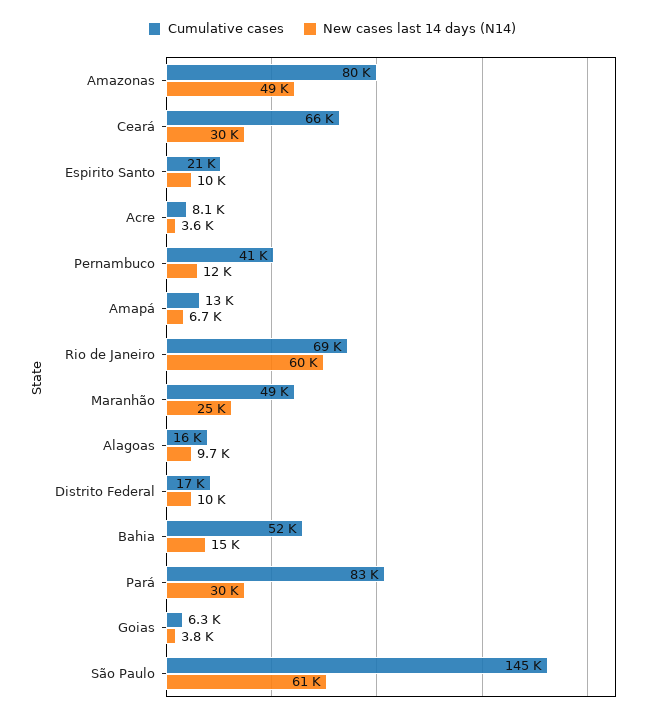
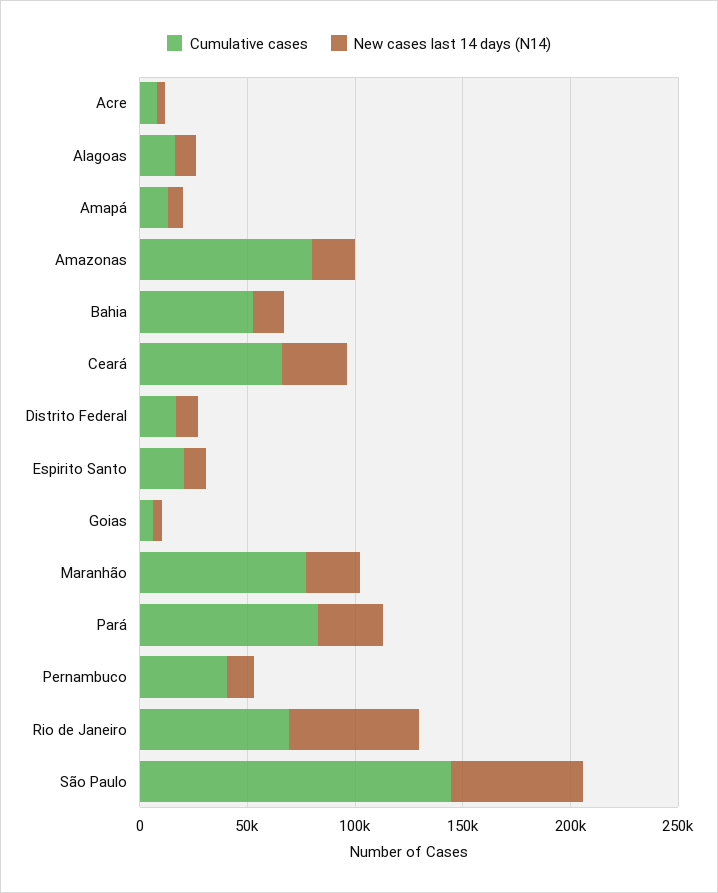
New cases last 14 days (N14), Amazonas: 49000 -> 20000
Cumulative cases, Maranhão: 49000 -> 80000

